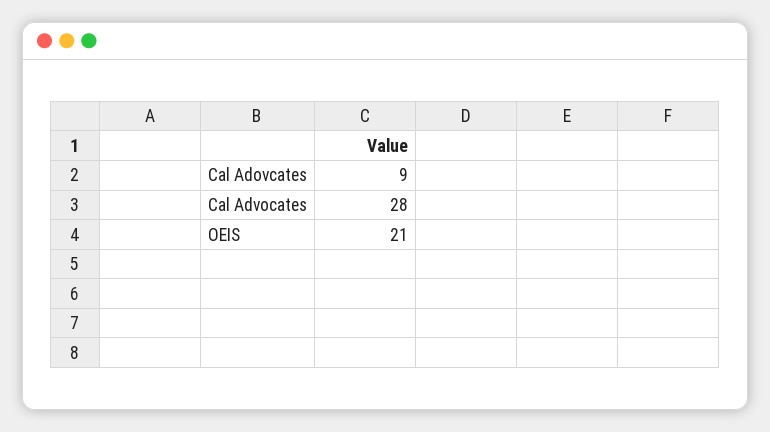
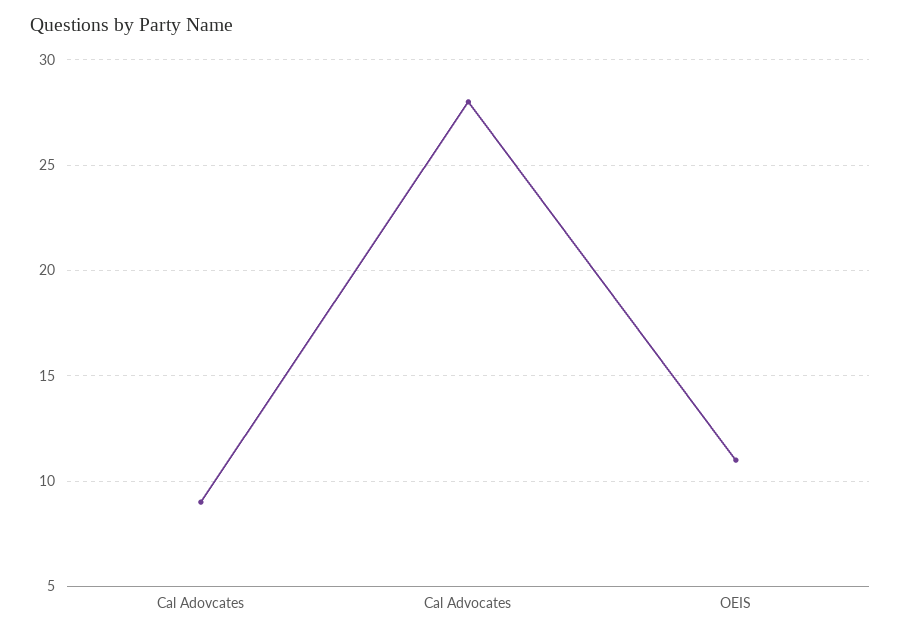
OEIS: 21 -> 11

